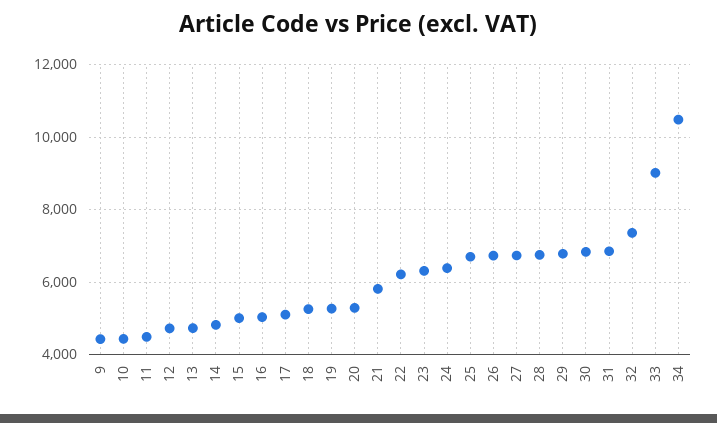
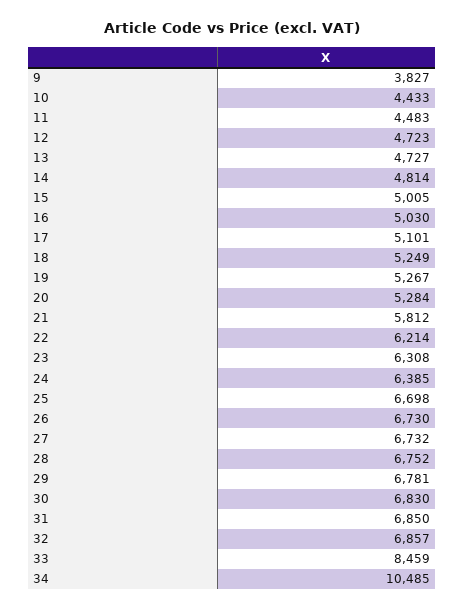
9: 4400 -> 3827
32: 7400 -> 6857
33: 9000 -> 8459

